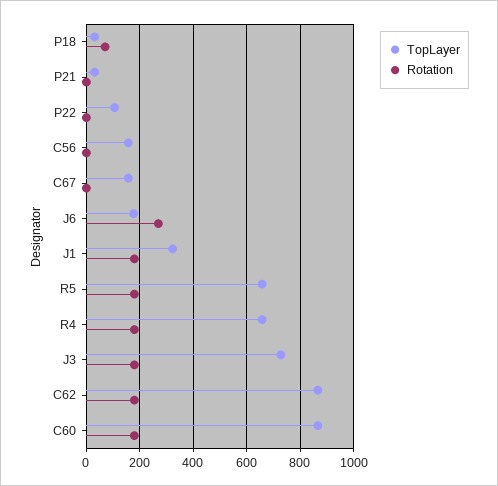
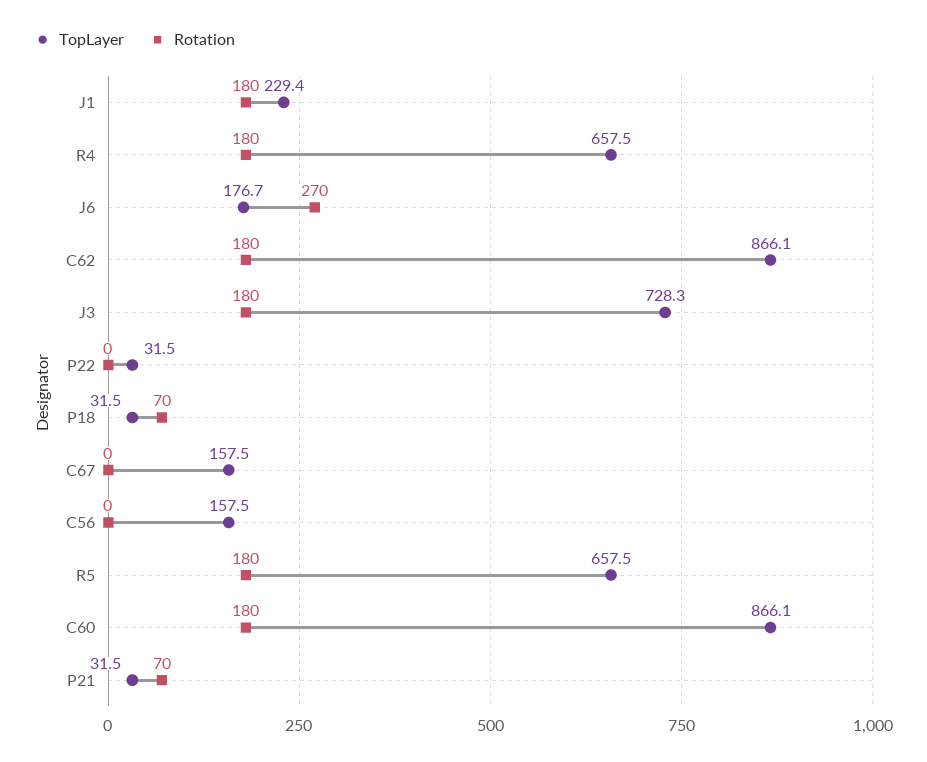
Rotation, P21: 0 -> 70
TopLayer, P22: 100 -> 31.5
TopLayer, J1: 325 -> 229.4

